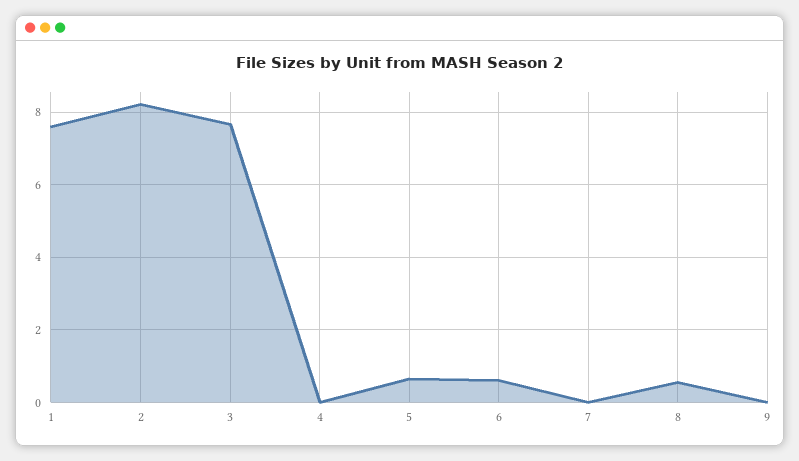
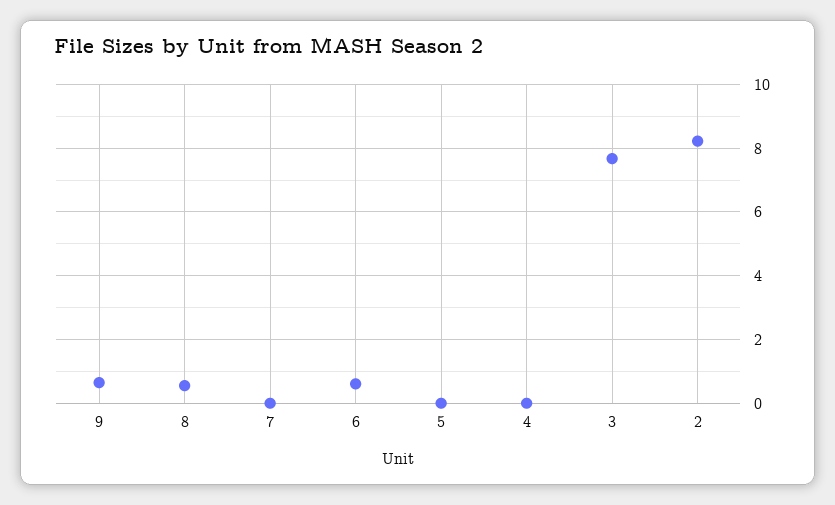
1: 7.6 -> none
5: 0.6 -> 0
9: 0 -> 0.6

